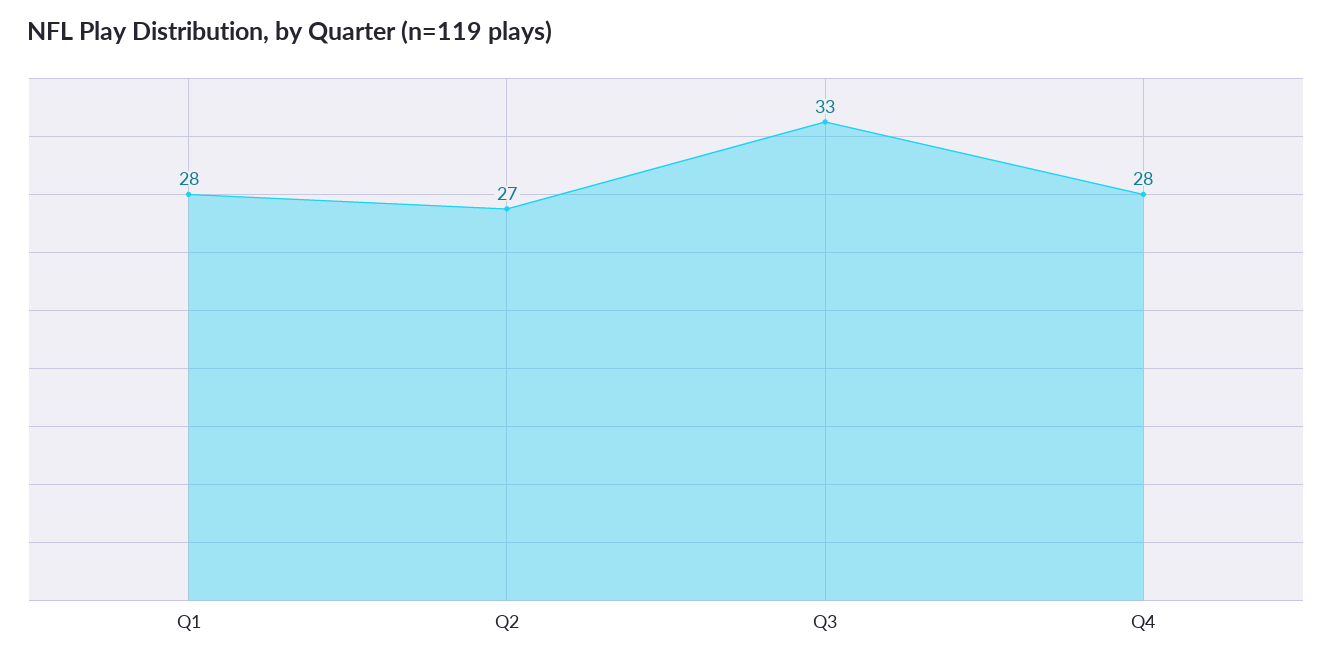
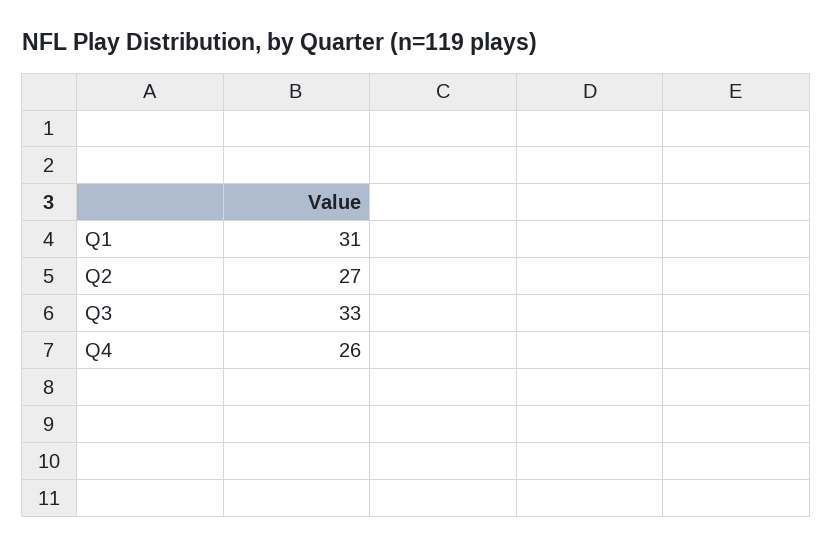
Q1: 28 -> 31
Q4: 28 -> 26

